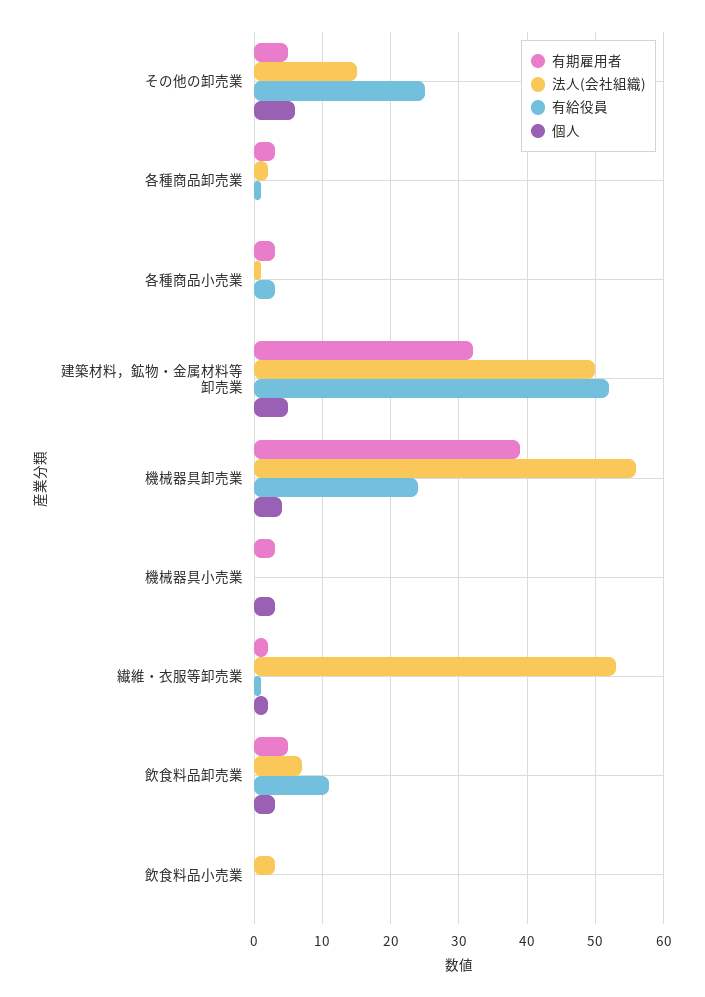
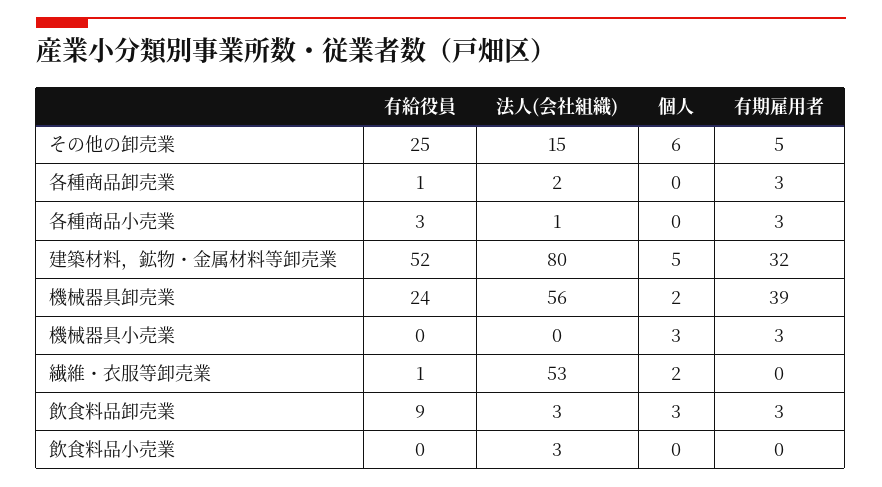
法人(会社組織), 建築材料，鉱物・金属材料等卸売業: 50 -> 80
個人, 機械器具卸売業: 4 -> 2
有期雇用者, 繊維・衣服等卸売業: 2 -> 0
有期雇用者, 飲食料品卸売業: 5 -> 3
法人(会社組織), 飲食料品卸売業: 7 -> 3
有給役員, 飲食料品卸売業: 11 -> 9

